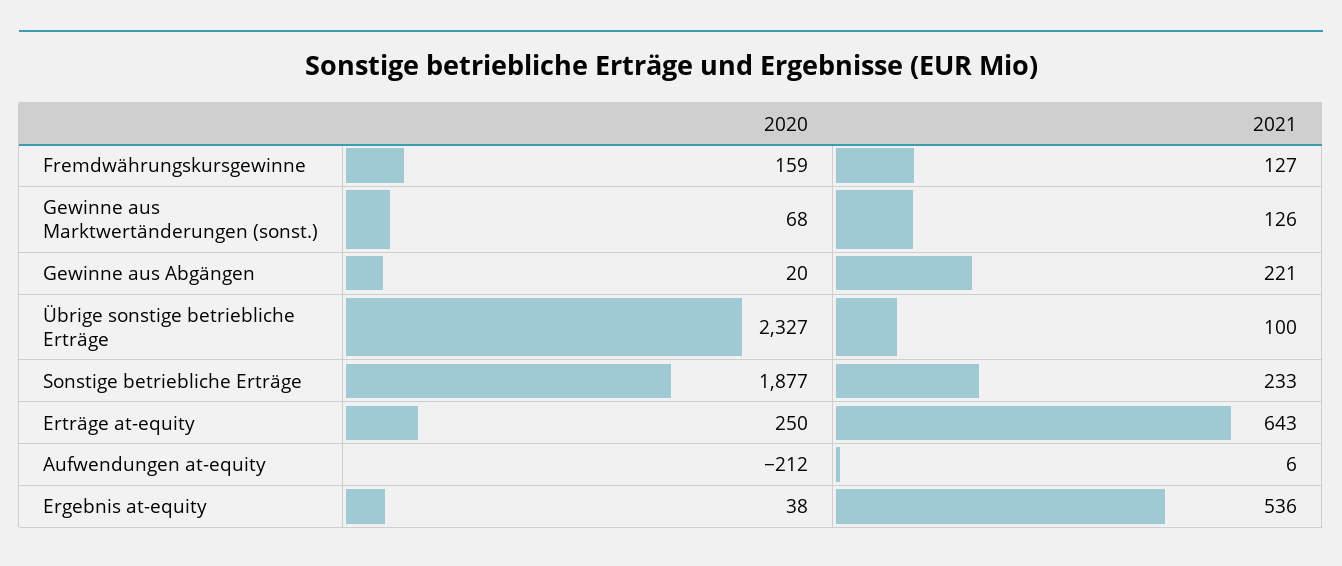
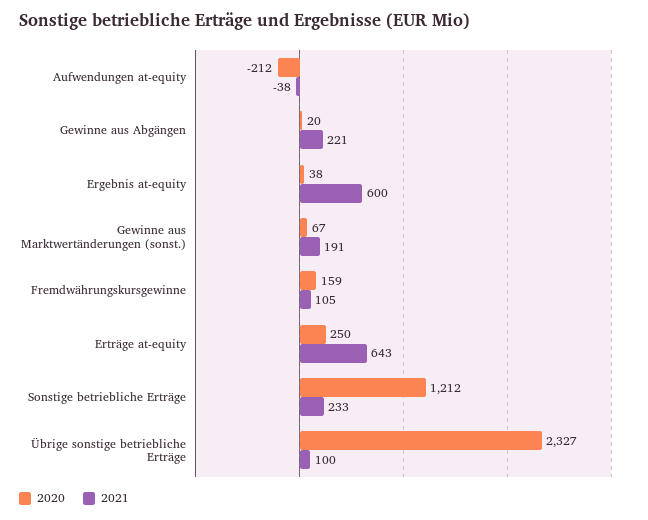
2021, Fremdwährungskursgewinne: 127 -> 105
2020, Gewinne aus Marktwertänderungen (sonst.): 68 -> 67
2021, Gewinne aus Marktwertänderungen (sonst.): 126 -> 191
2020, Sonstige betriebliche Erträge: 1877 -> 1212
2021, Aufwendungen at-equity: 6 -> -38
2021, Ergebnis at-equity: 536 -> 600

